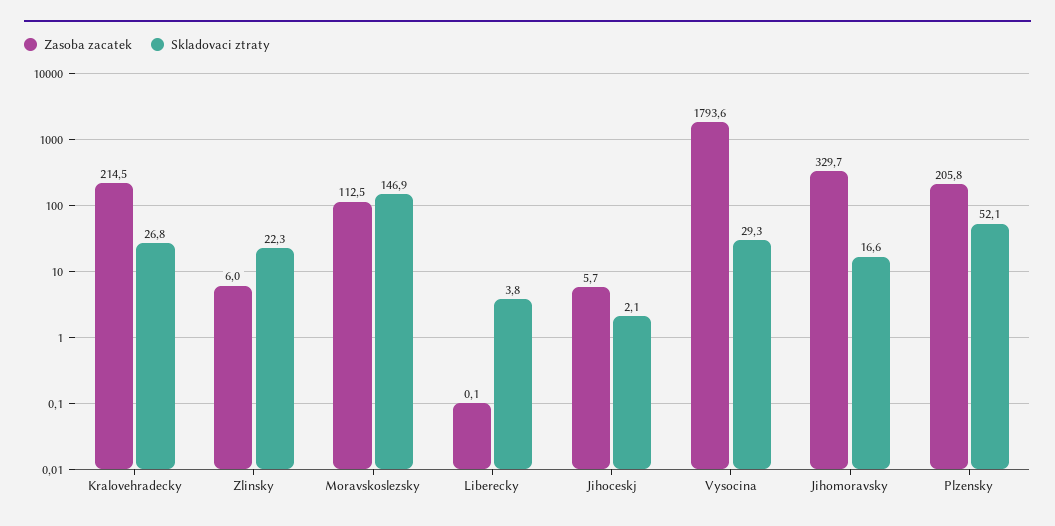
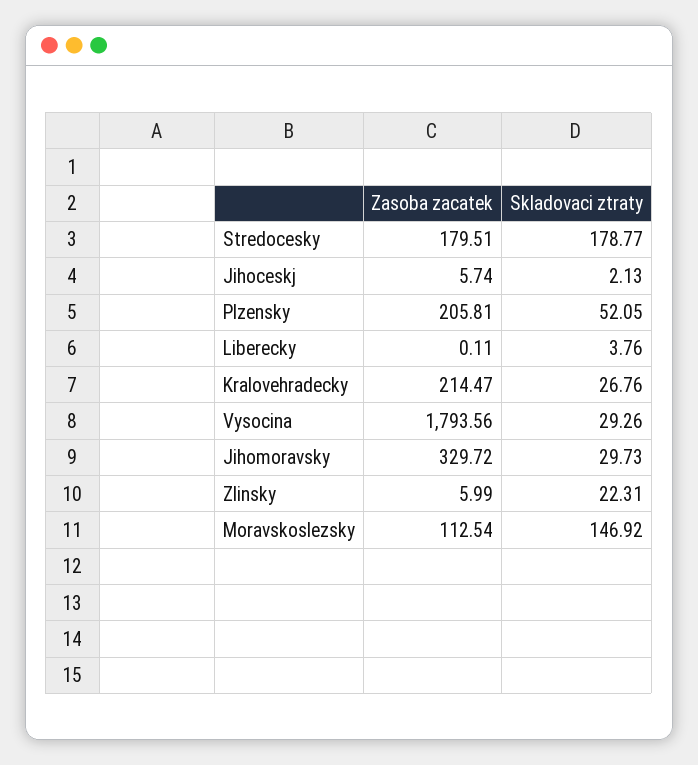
Skladovaci ztraty, Jihomoravsky: 16.6 -> 29.73
Zasoba zacatek, Stredocesky: none -> 179.51
Skladovaci ztraty, Stredocesky: none -> 178.77

